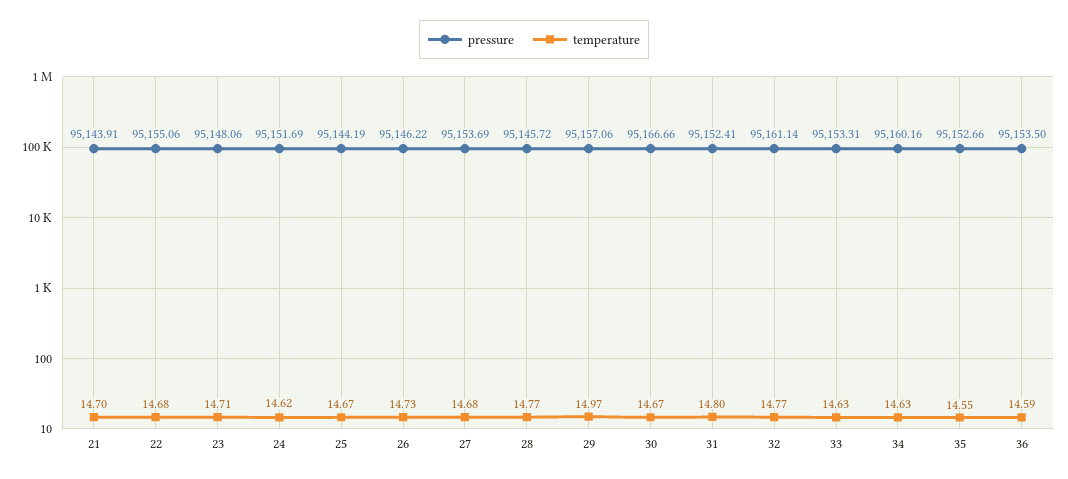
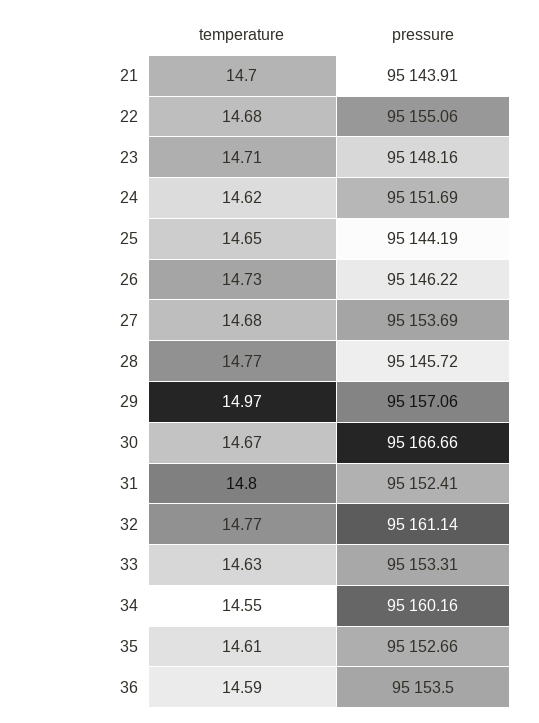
pressure, 23: 95148.06 -> 95148.16
temperature, 25: 14.67 -> 14.65
temperature, 34: 14.63 -> 14.55
temperature, 35: 14.55 -> 14.61

